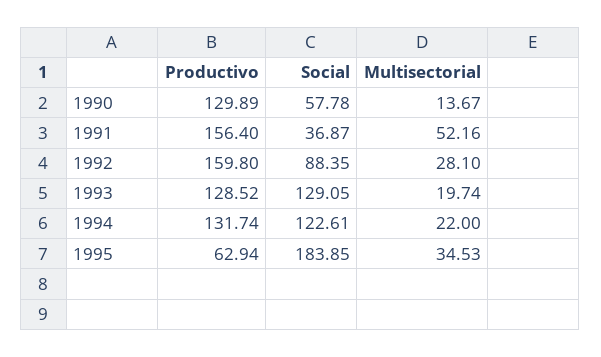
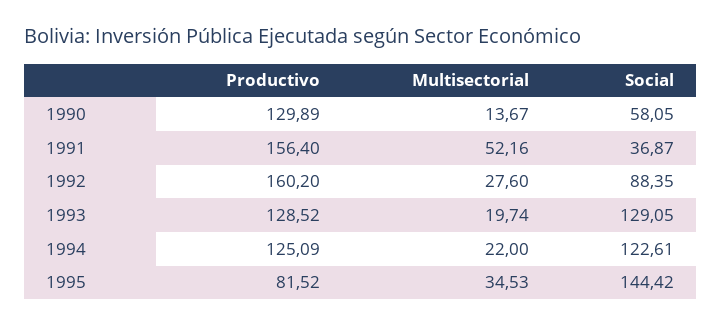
Social, 1990: 57.78 -> 58.05
Productivo, 1992: 159.8 -> 160.2
Multisectorial, 1992: 28.1 -> 27.6
Productivo, 1994: 131.74 -> 125.09
Productivo, 1995: 62.94 -> 81.52
Social, 1995: 183.85 -> 144.42

